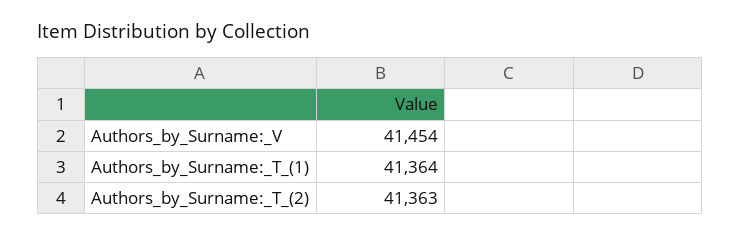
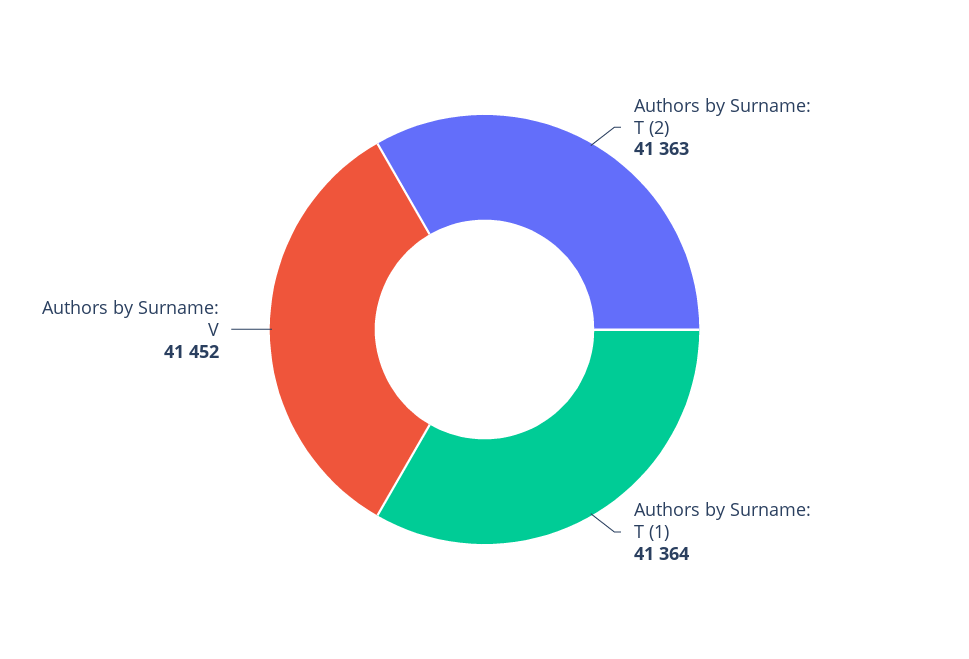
Authors_by_Surname:_V: 41454 -> 41452

